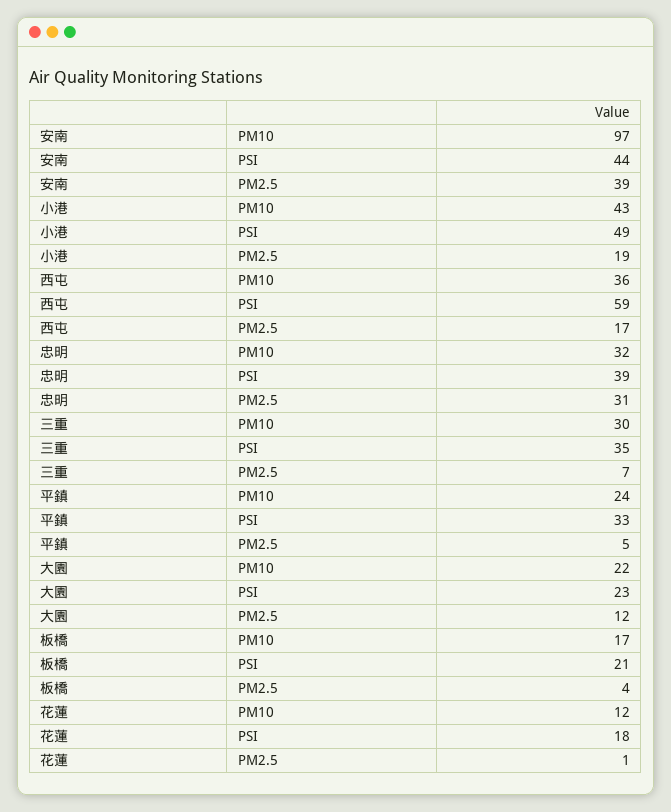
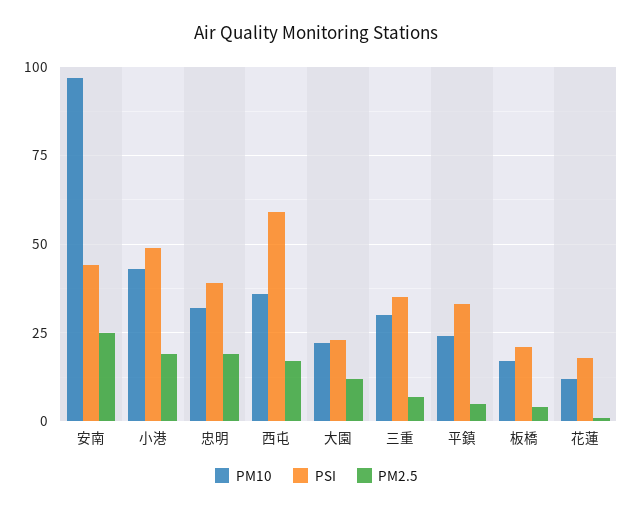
PM2.5, 安南: 39 -> 25
PM2.5, 忠明: 31 -> 20

